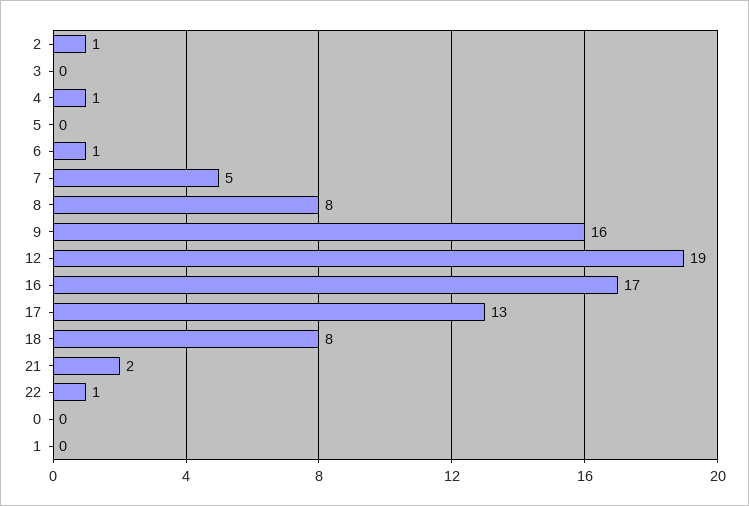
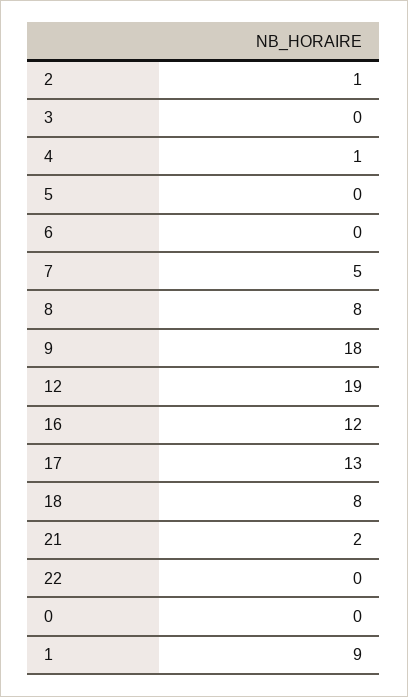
6: 1 -> 0
9: 16 -> 18
16: 17 -> 12
22: 1 -> 0
1: 0 -> 9

